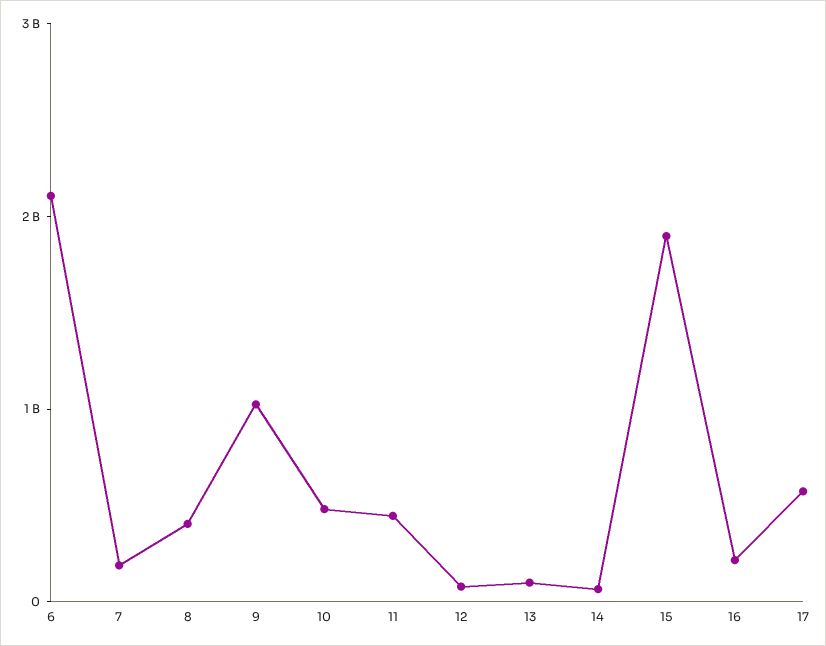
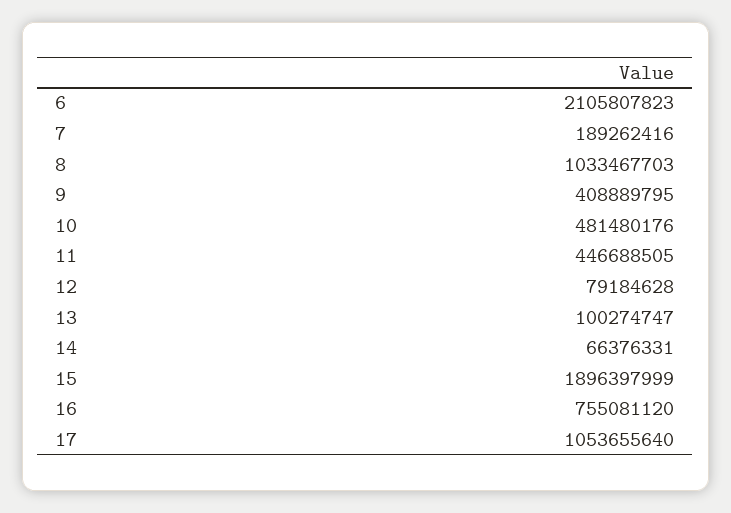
8: 400000000 -> 1033467703
9: 1000000000 -> 408889795
16: 200000000 -> 755081120
17: 600000000 -> 1053655640

